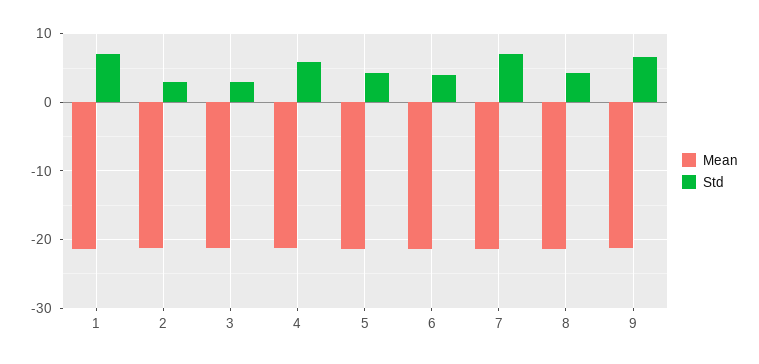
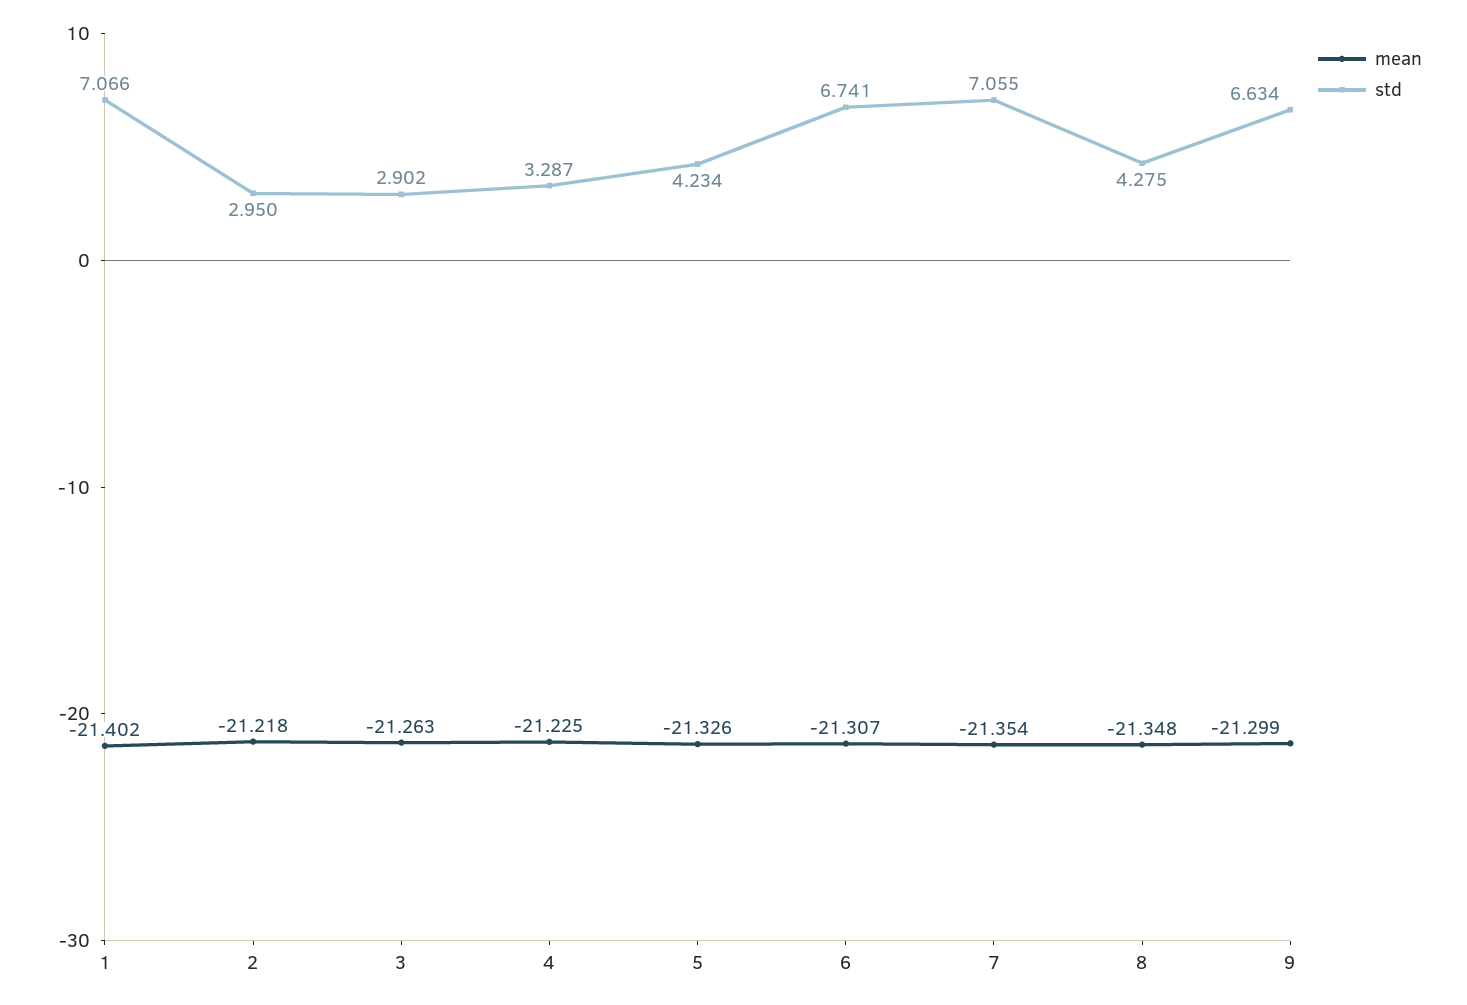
Std, 4: 6 -> 3.287
Std, 6: 4 -> 6.741

